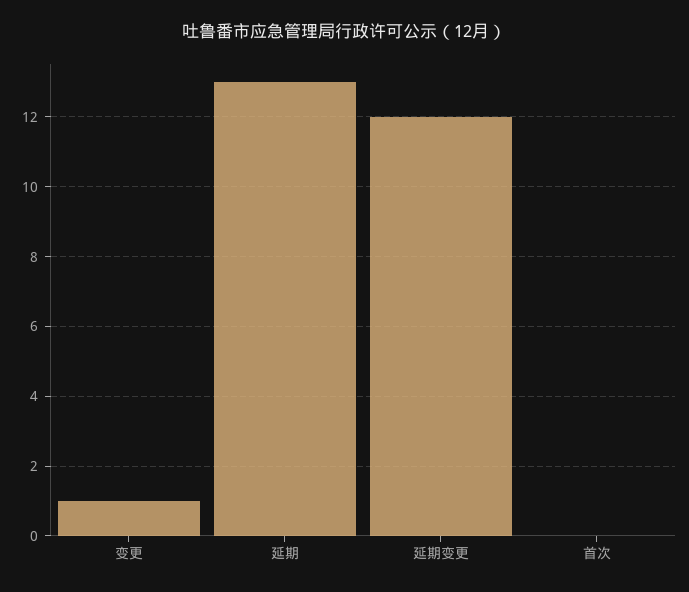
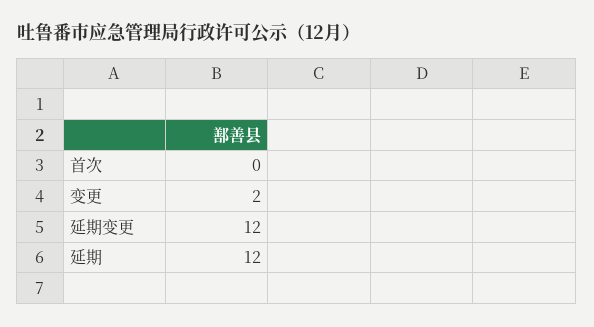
变更: 1 -> 2
延期: 13 -> 12

